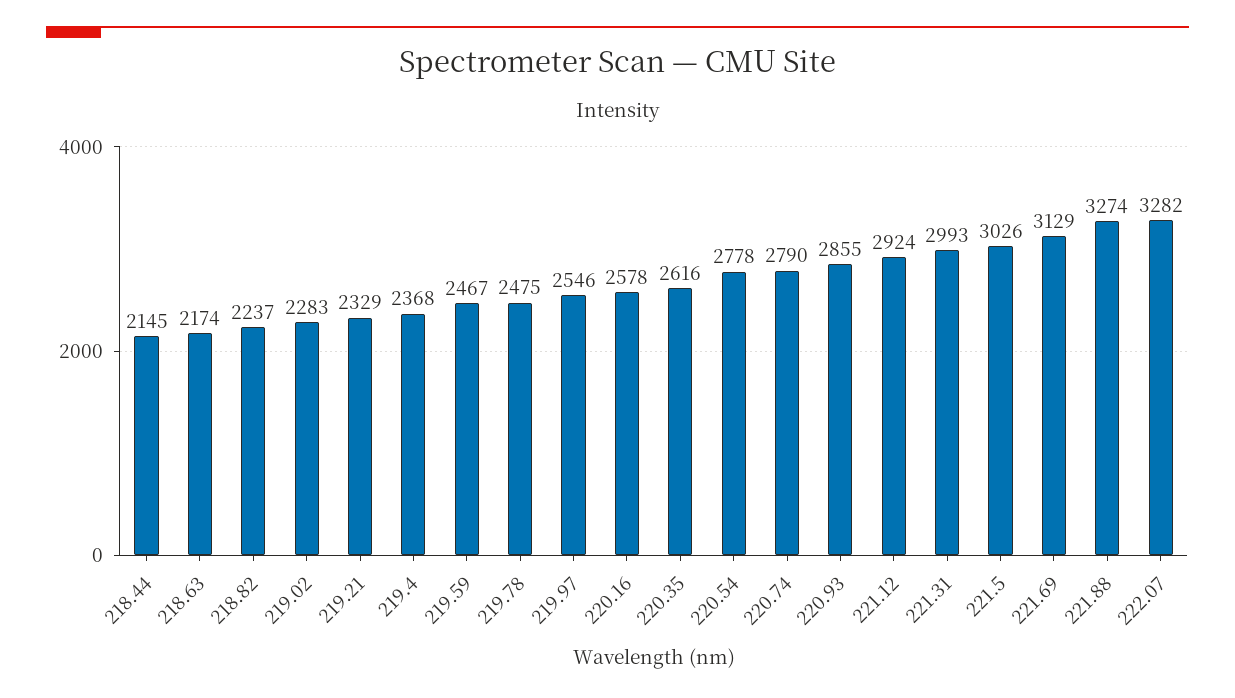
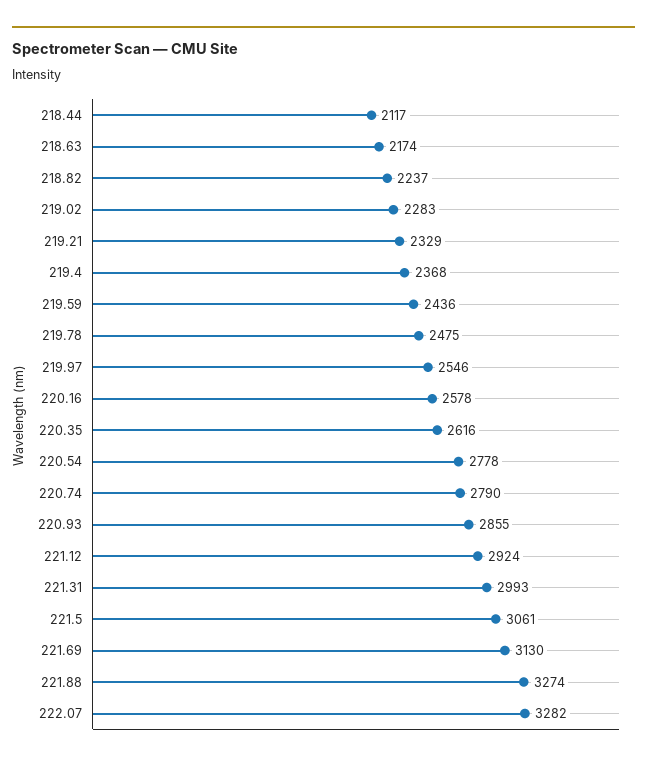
218.44: 2145 -> 2117
219.59: 2467 -> 2436
221.5: 3026 -> 3061
221.69: 3129 -> 3130

